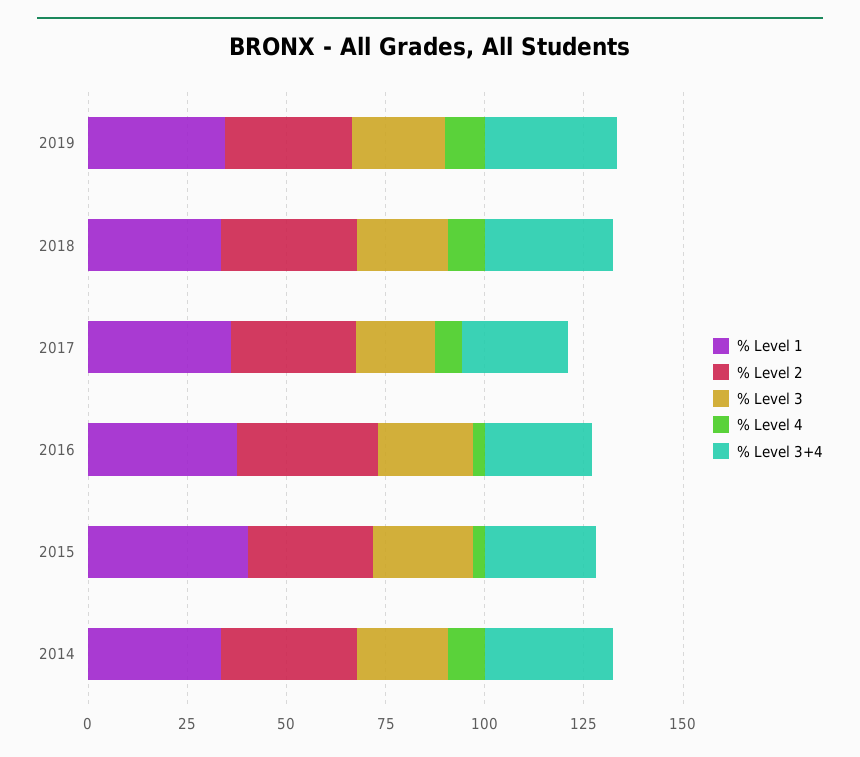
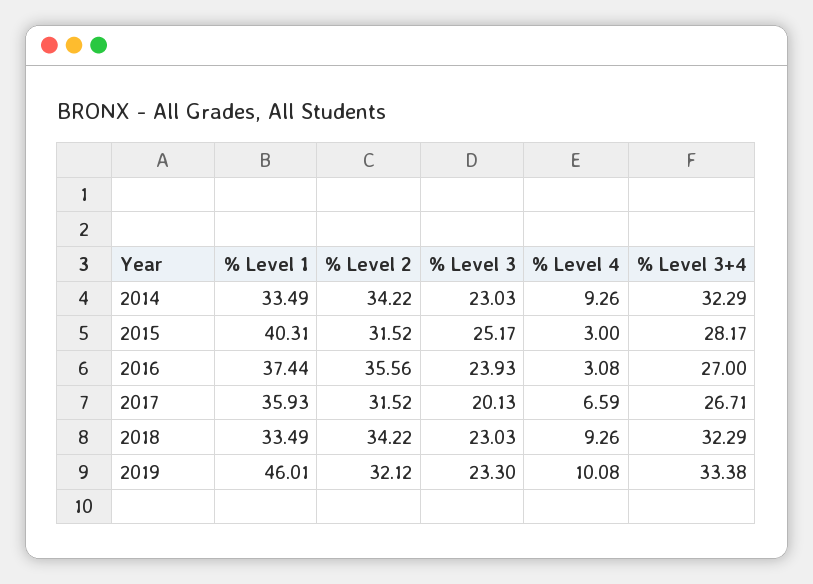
% Level 1, 2019: 35 -> 46.01

